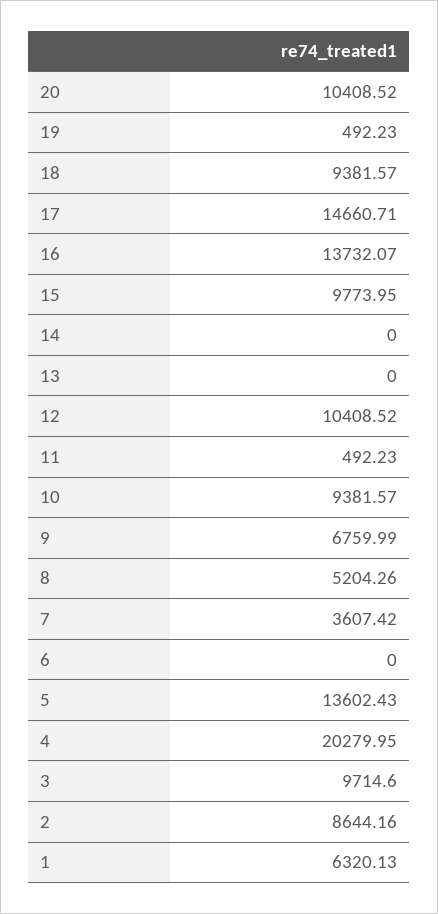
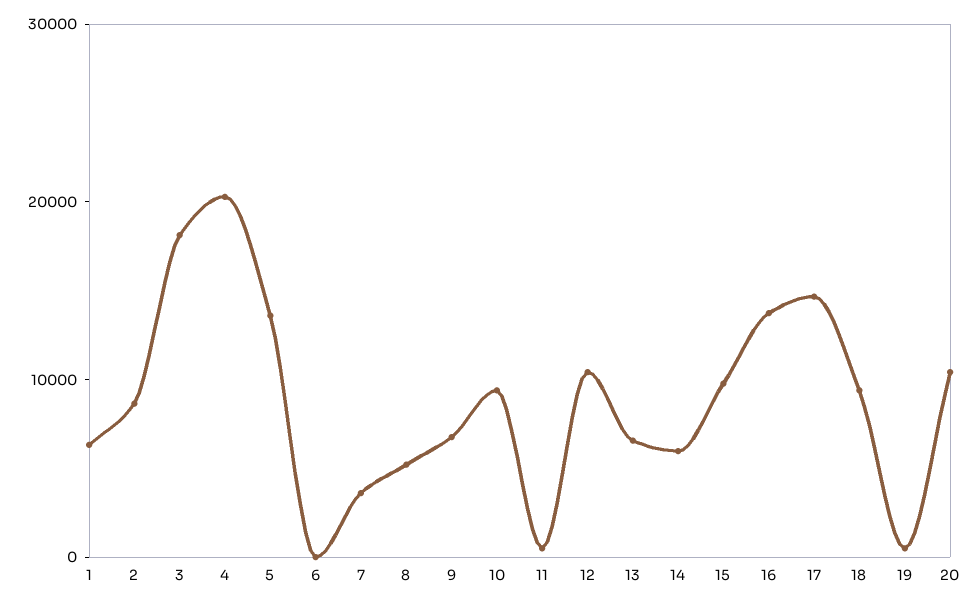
14: 0 -> 6000
13: 0 -> 6000
3: 9714.6 -> 18000

